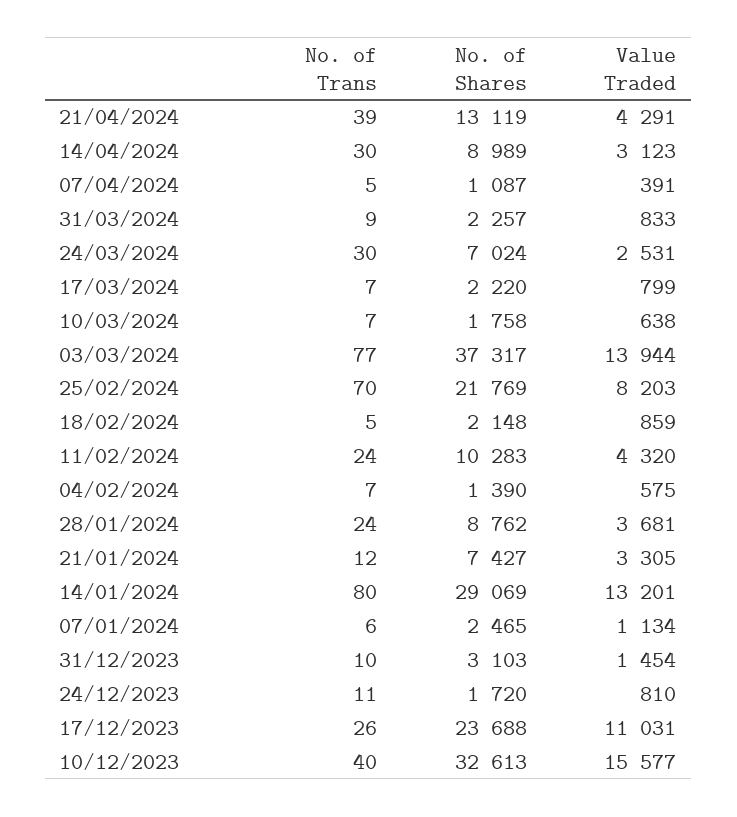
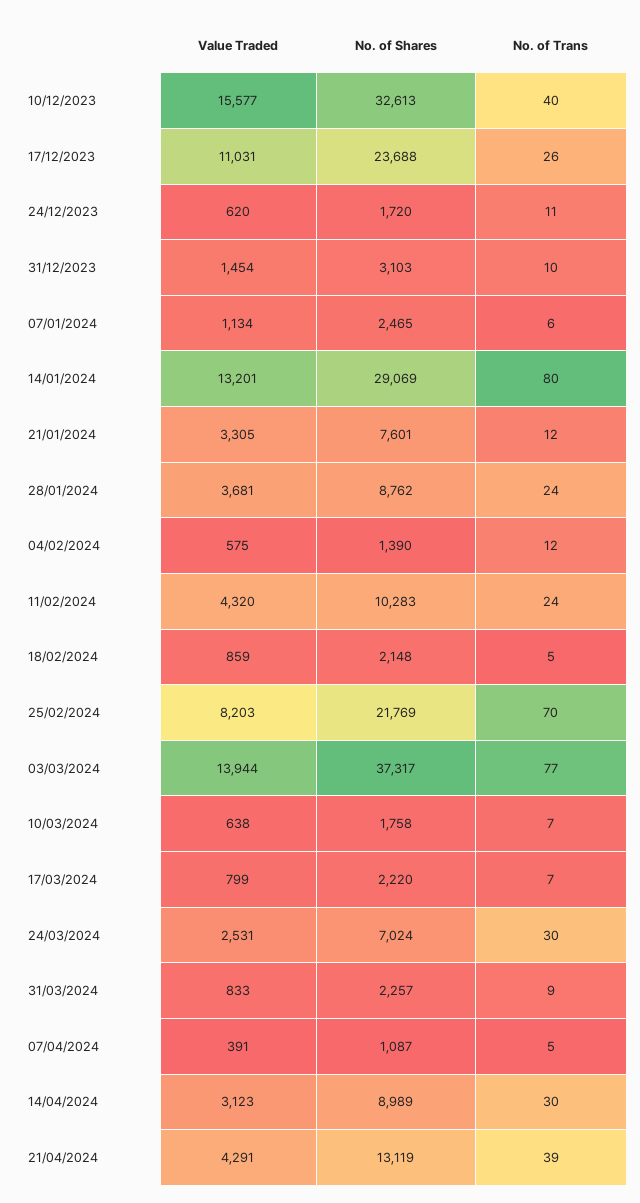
No. of Trans, 04/02/2024: 7 -> 12
No. of Shares, 21/01/2024: 7427 -> 7601
Value Traded, 24/12/2023: 810 -> 620

